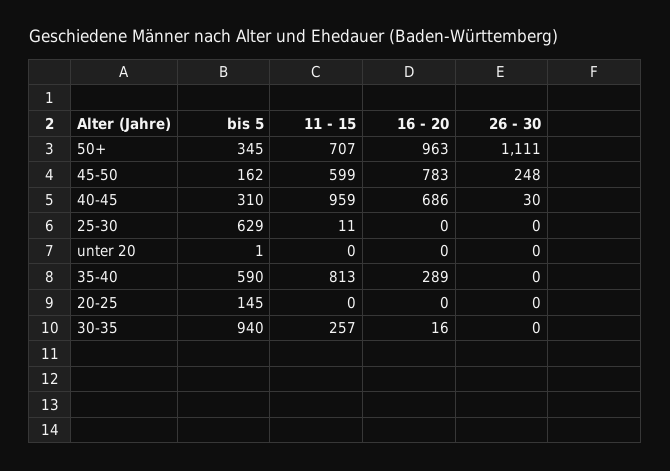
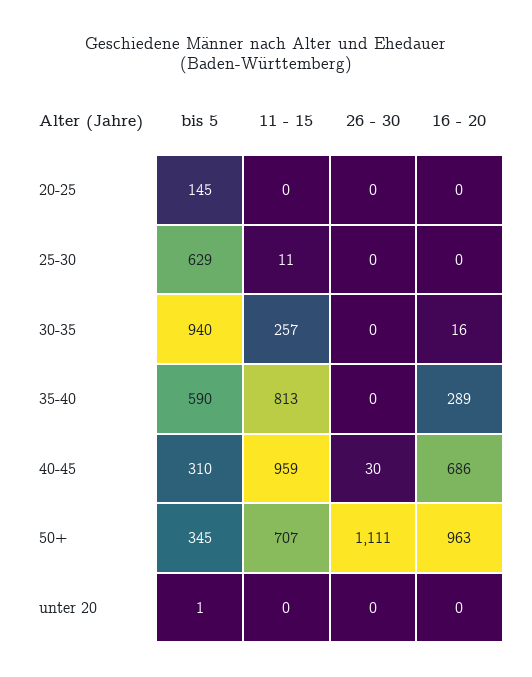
bis 5, 45-50: 162 -> none
11 - 15, 45-50: 599 -> none
16 - 20, 45-50: 783 -> none
26 - 30, 45-50: 248 -> none

